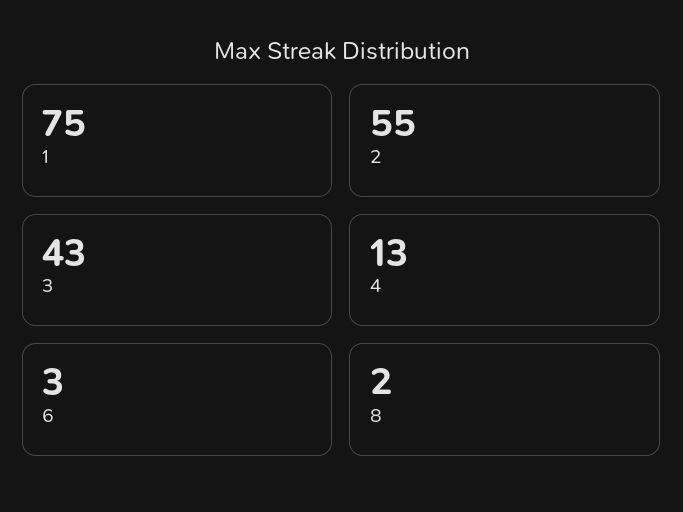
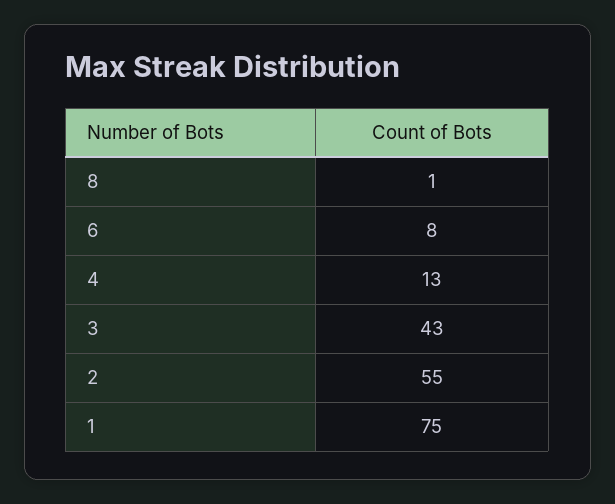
6: 3 -> 8
8: 2 -> 1

